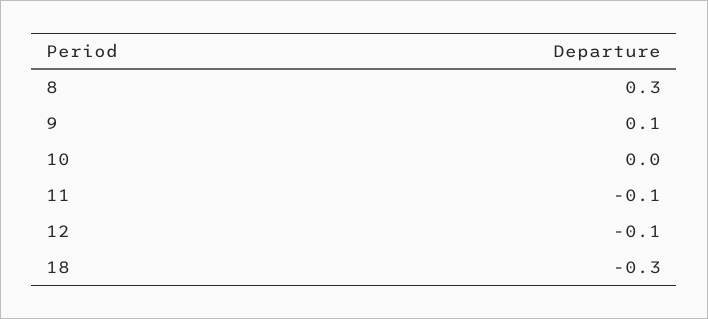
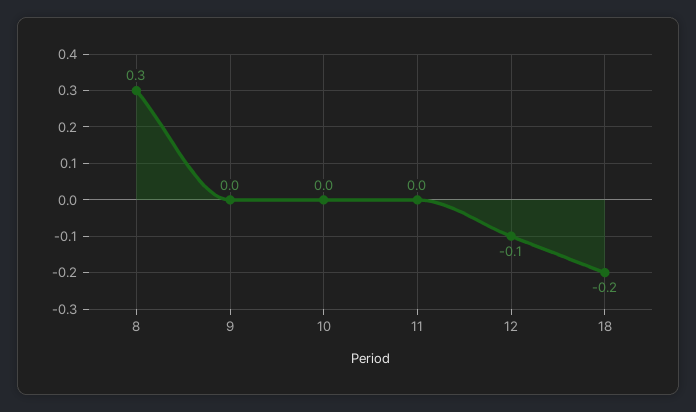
9: 0.1 -> 0
11: -0.1 -> 0
18: -0.3 -> -0.2

